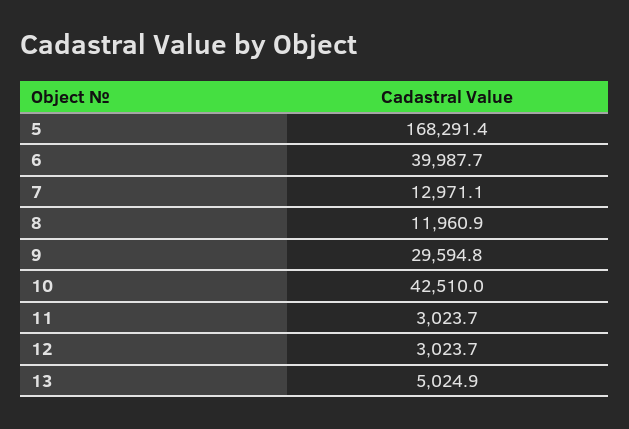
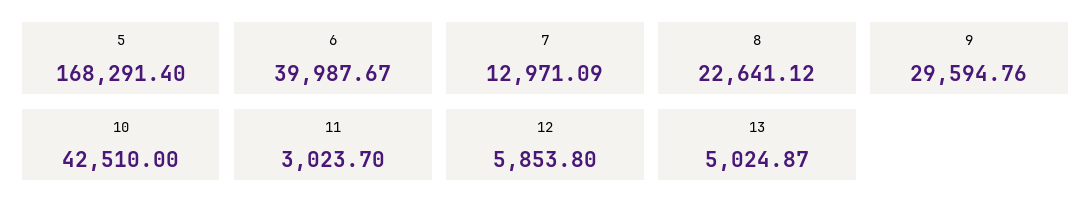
8: 11960.9 -> 22641.12
12: 3023.7 -> 5853.8

